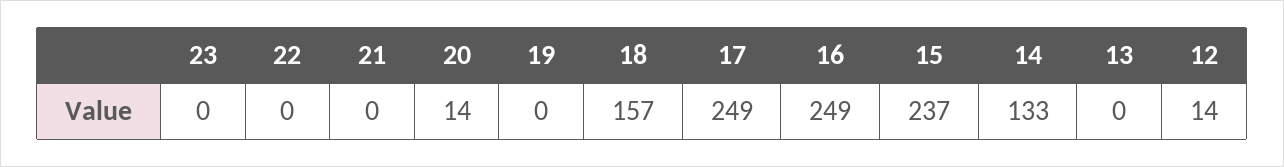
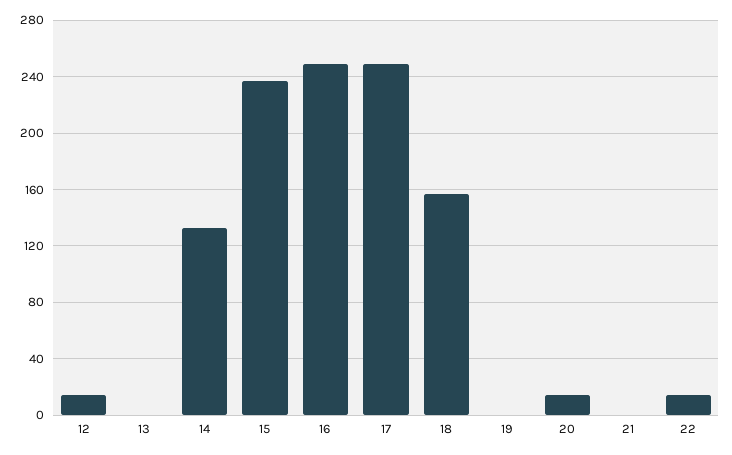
23: 0 -> none
22: 0 -> 15

